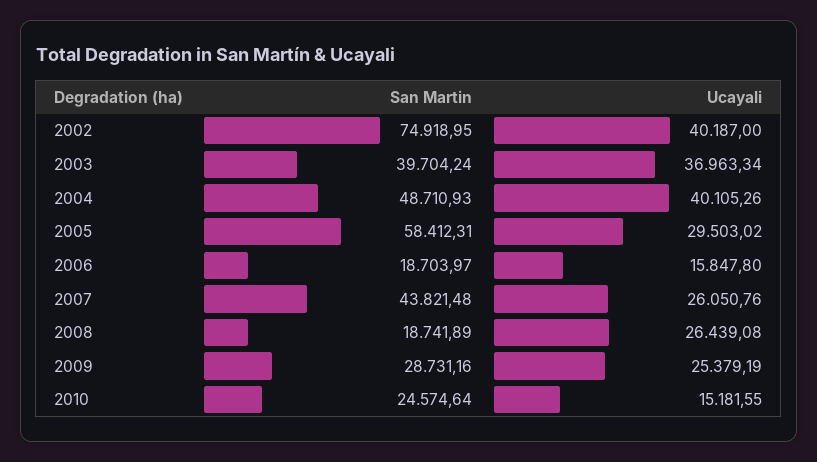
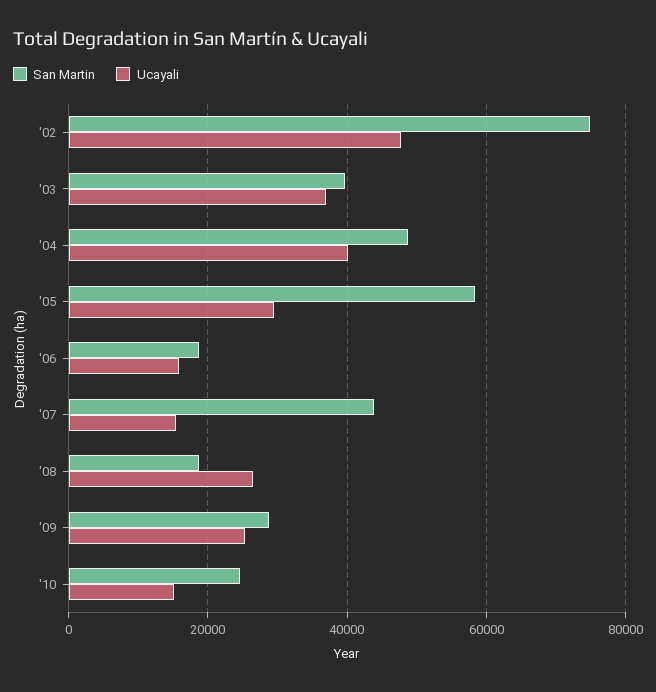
Ucayali, 2002: 40187 -> 48000
Ucayali, 2007: 26050.76 -> 16000

